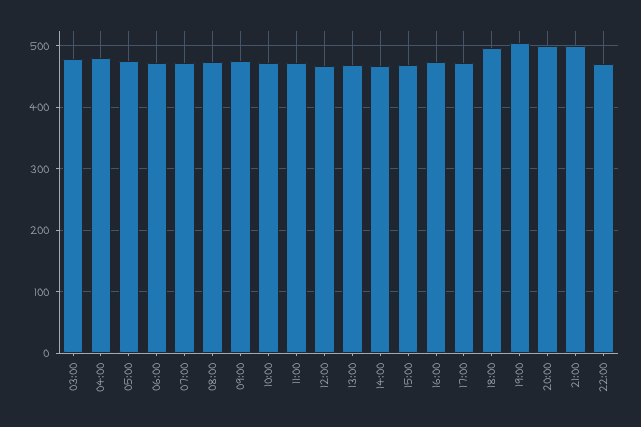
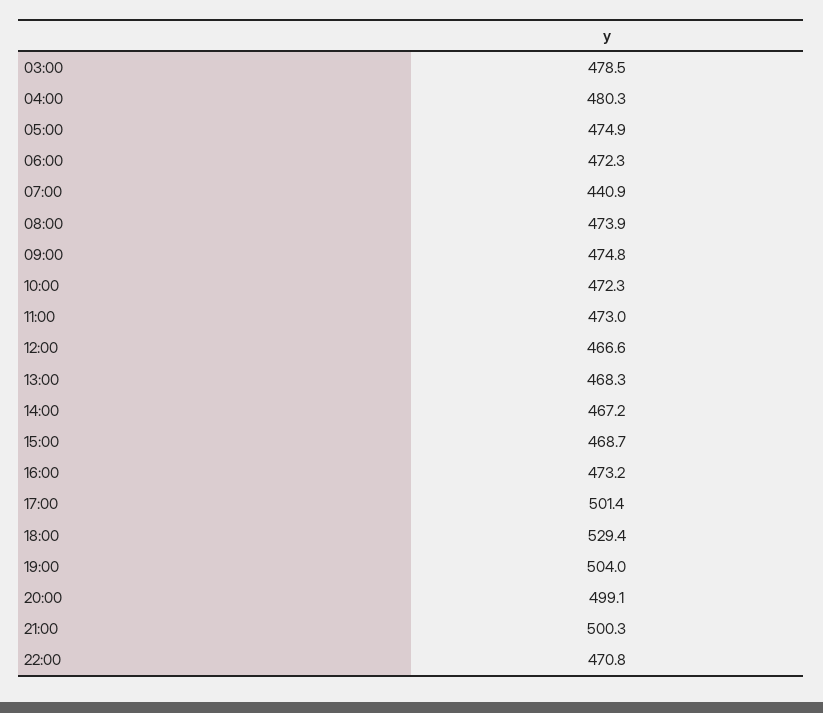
07:00: 470 -> 440.9
17:00: 470 -> 501.4
18:00: 500 -> 529.4

